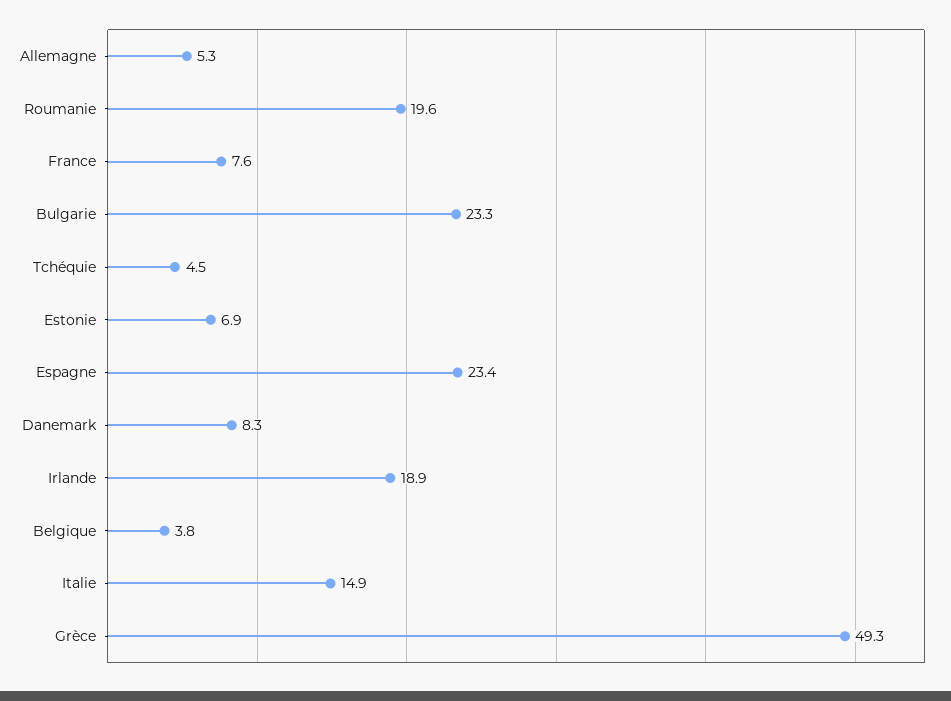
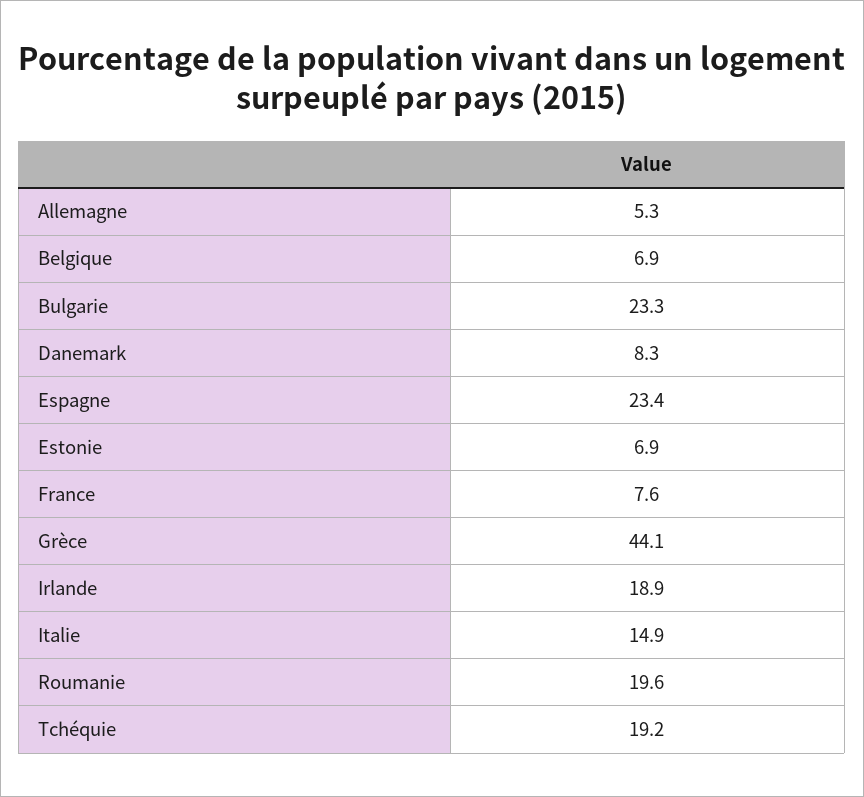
Tchéquie: 4.5 -> 19.2
Belgique: 3.8 -> 6.9
Grèce: 49.3 -> 44.1

